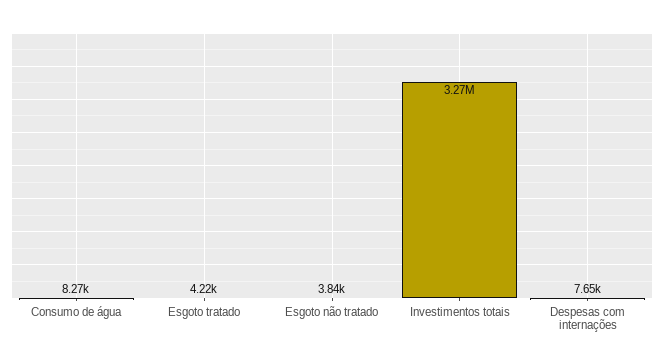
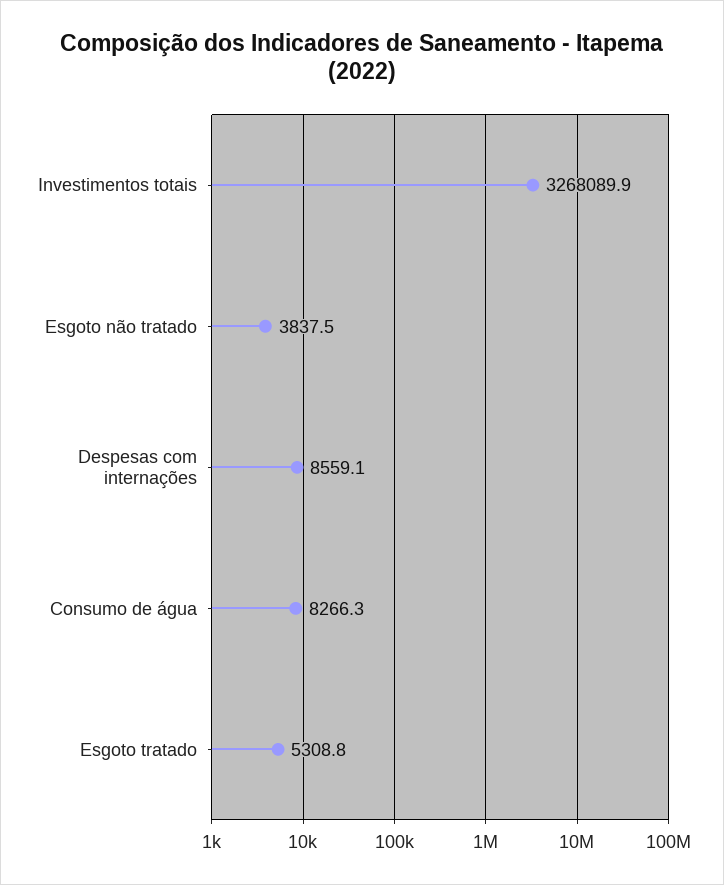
Esgoto tratado: 4220 -> 5308.8
Despesas com internações: 7650 -> 8559.1

